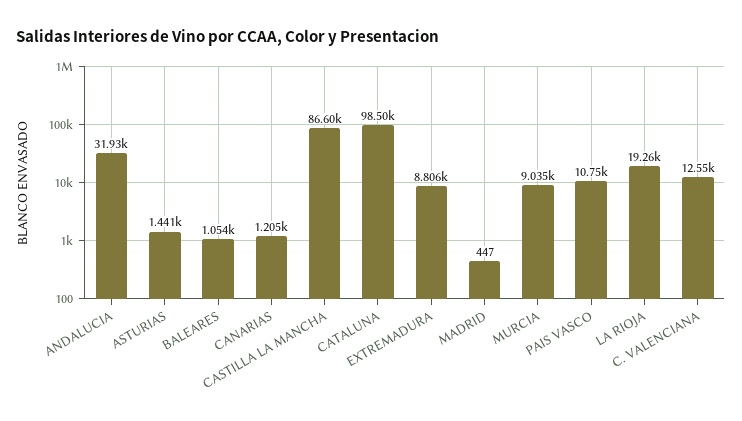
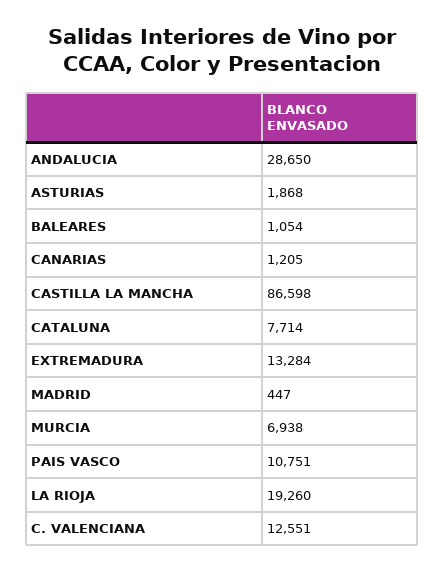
ANDALUCIA: 31930 -> 28650
ASTURIAS: 1441 -> 1868
CATALUNA: 98500 -> 7714
EXTREMADURA: 8806 -> 13284
MURCIA: 9035 -> 6938

